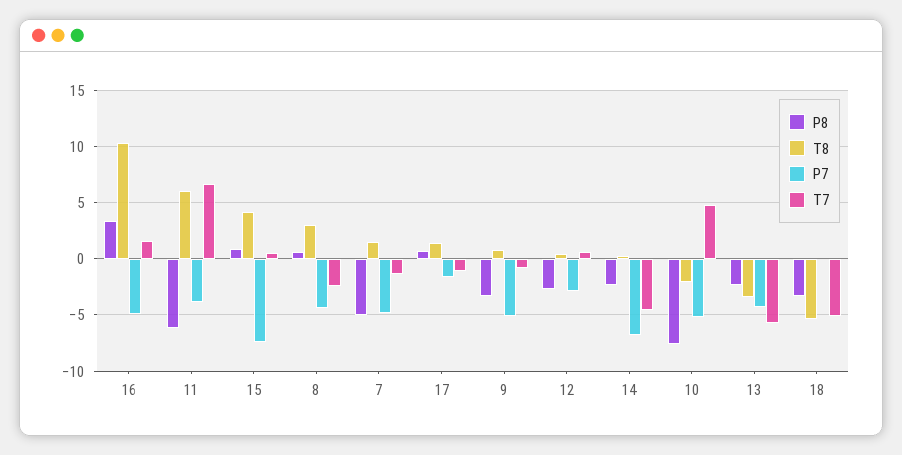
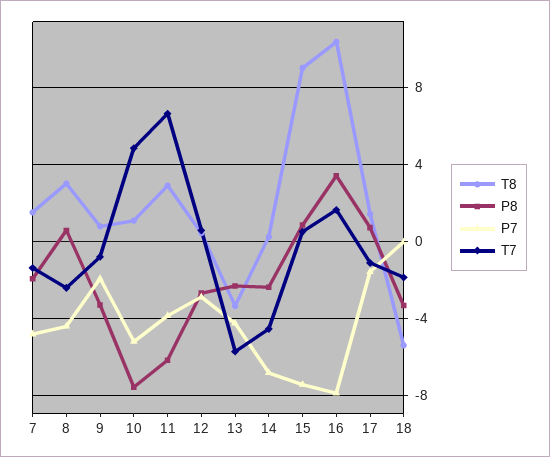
P7, 16: -5 -> -8
T8, 11: 6 -> 3
T8, 15: 4 -> 9
P8, 7: -5 -> -2
P7, 9: -5 -> -2
T8, 10: -2 -> 1
T7, 18: -5 -> -2

